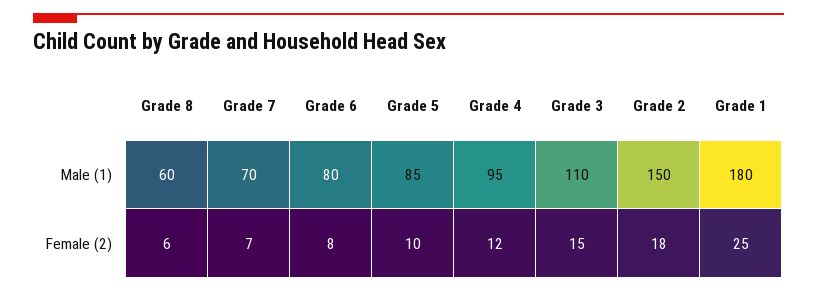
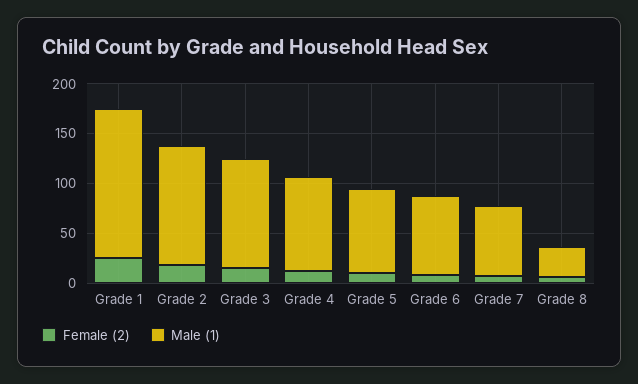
Male (1), Grade 8: 60 -> 30
Male (1), Grade 2: 150 -> 120
Male (1), Grade 1: 180 -> 150

